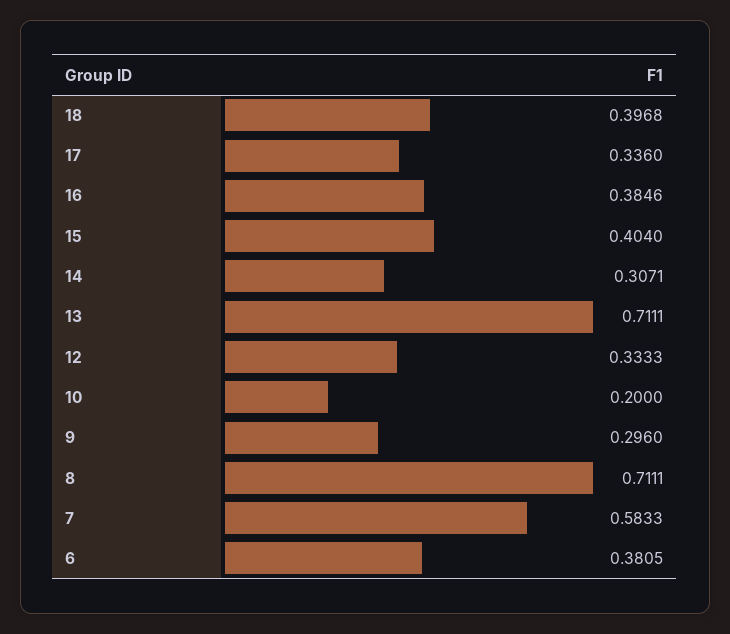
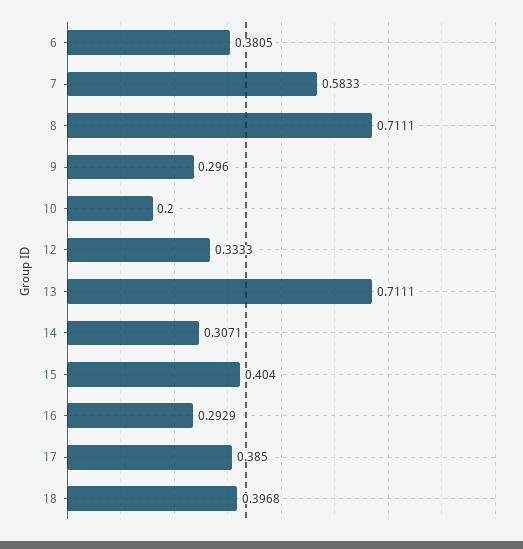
17: 0.336 -> 0.385
16: 0.3846 -> 0.2929

